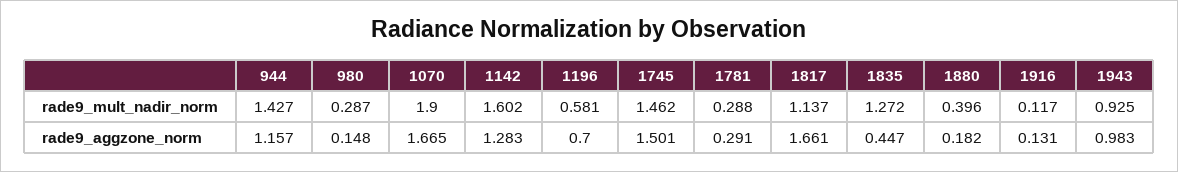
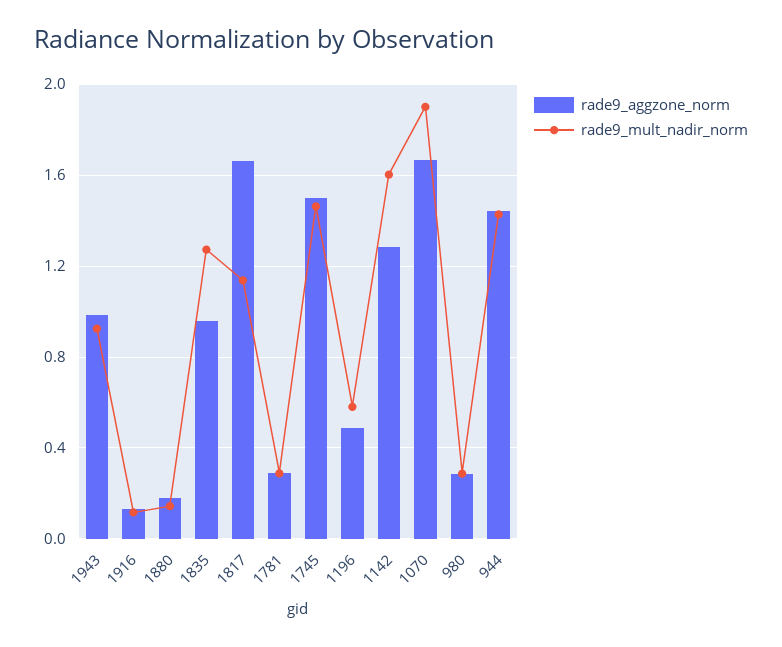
rade9_mult_nadir_norm, 1880: 0.396 -> 0.15
rade9_aggzone_norm, 944: 1.157 -> 1.45
rade9_aggzone_norm, 980: 0.148 -> 0.3
rade9_aggzone_norm, 1196: 0.7 -> 0.5
rade9_aggzone_norm, 1835: 0.447 -> 0.95

